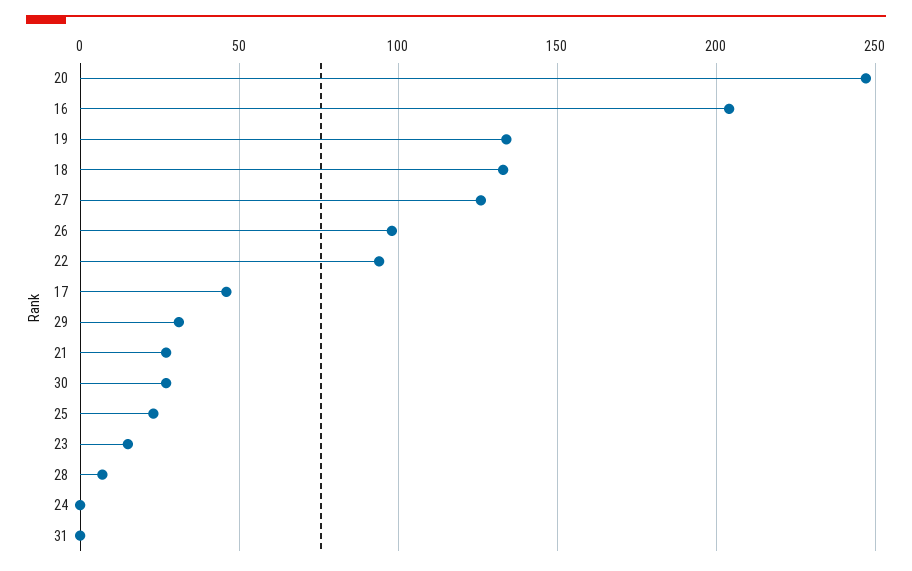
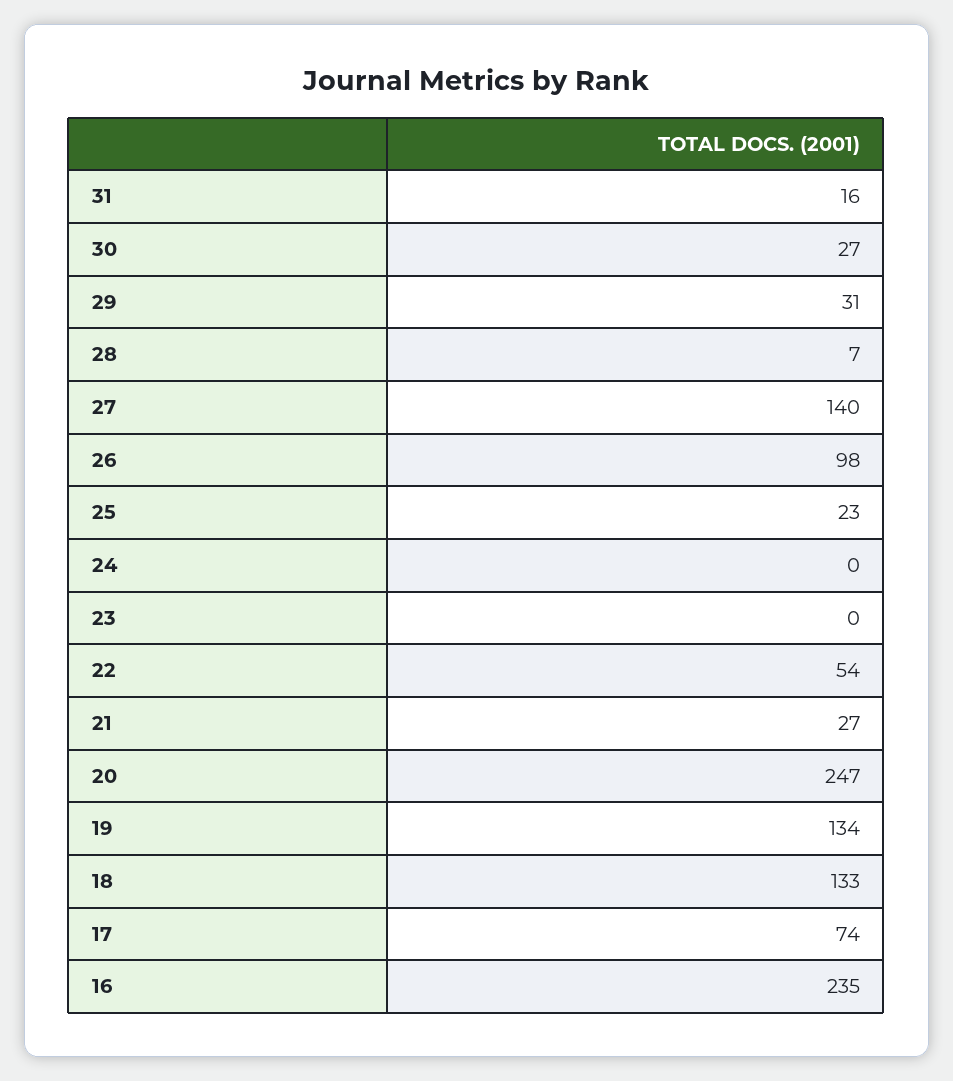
16: 205 -> 235
27: 125 -> 140
22: 95 -> 54
17: 45 -> 74
23: 15 -> 0
31: 0 -> 16

